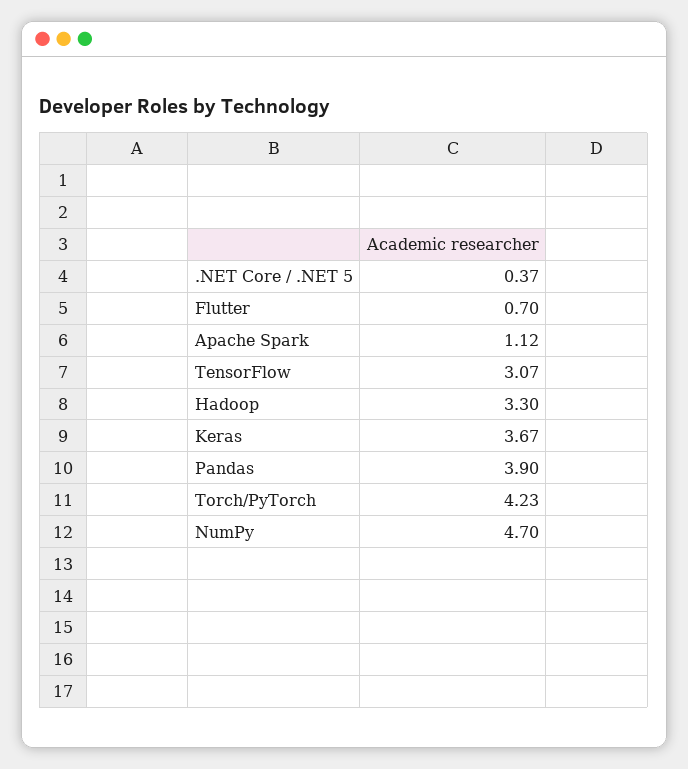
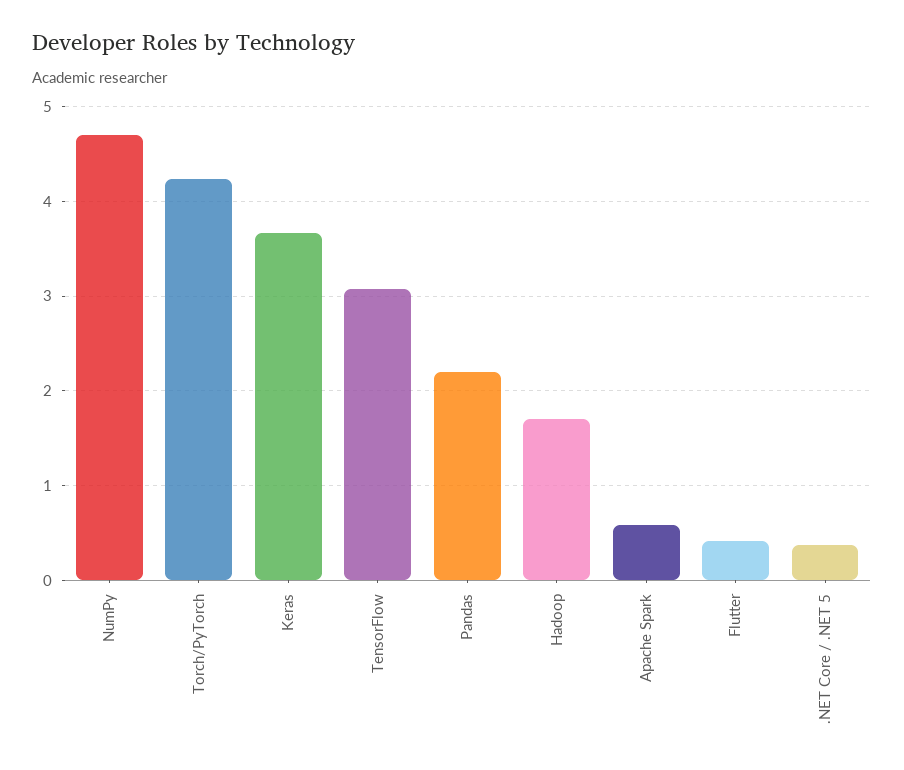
Flutter: 0.7 -> 0.4
Apache Spark: 1.12 -> 0.6
Hadoop: 3.3 -> 1.7
Pandas: 3.9 -> 2.2

